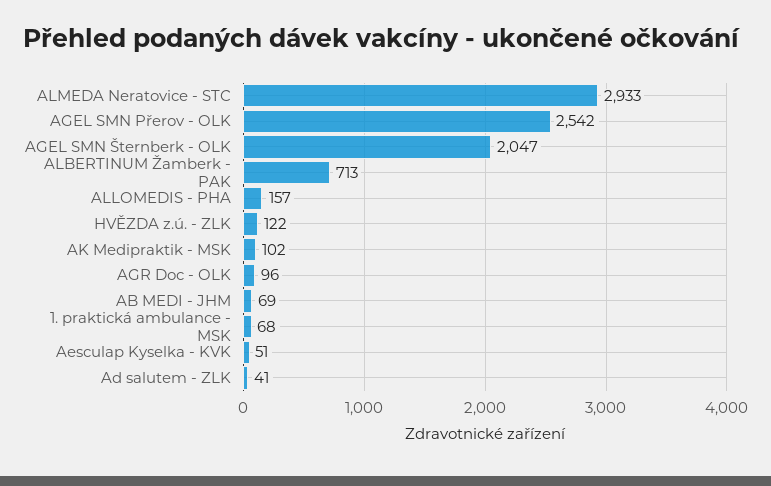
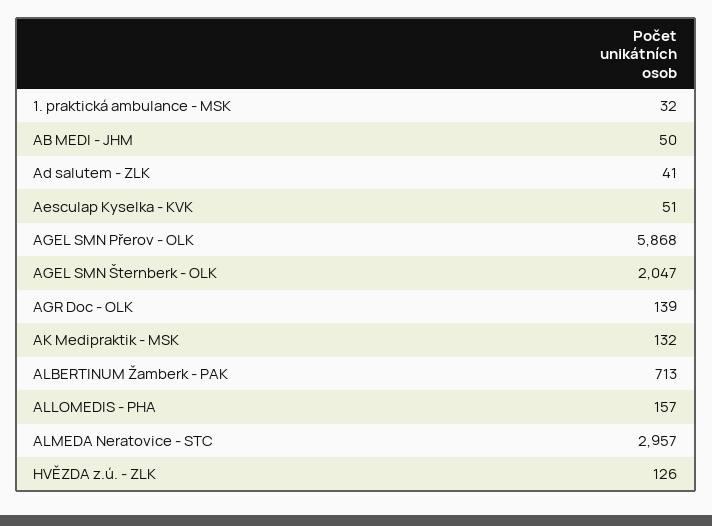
ALMEDA Neratovice - STC: 2933 -> 2957
AGEL SMN Přerov - OLK: 2542 -> 5868
HVĚZDA z.ú. - ZLK: 122 -> 126
AK Medipraktik - MSK: 102 -> 132
AGR Doc - OLK: 96 -> 139
AB MEDI - JHM: 69 -> 50
1. praktická ambulance - MSK: 68 -> 32

